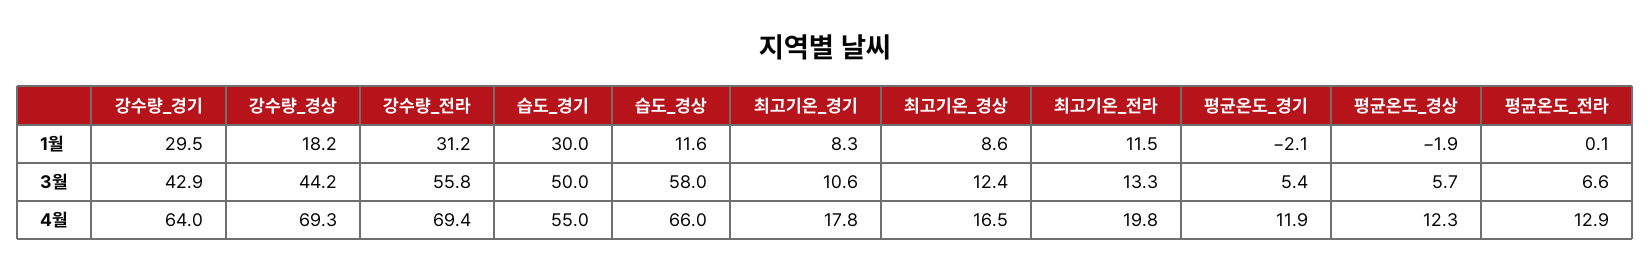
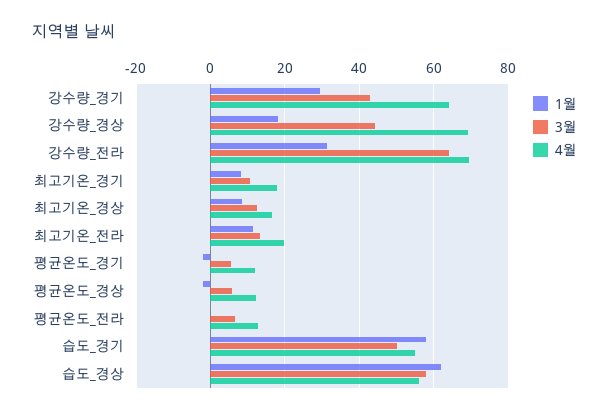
1월, 습도_경기: 30 -> 58
1월, 습도_경상: 11.6 -> 62
3월, 강수량_전라: 55.8 -> 64
4월, 습도_경상: 66 -> 56

